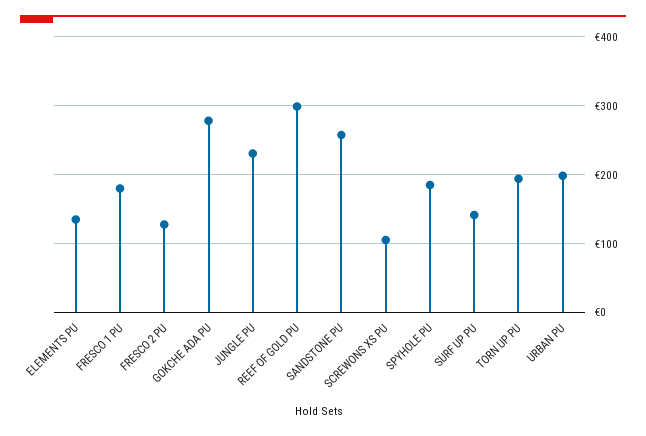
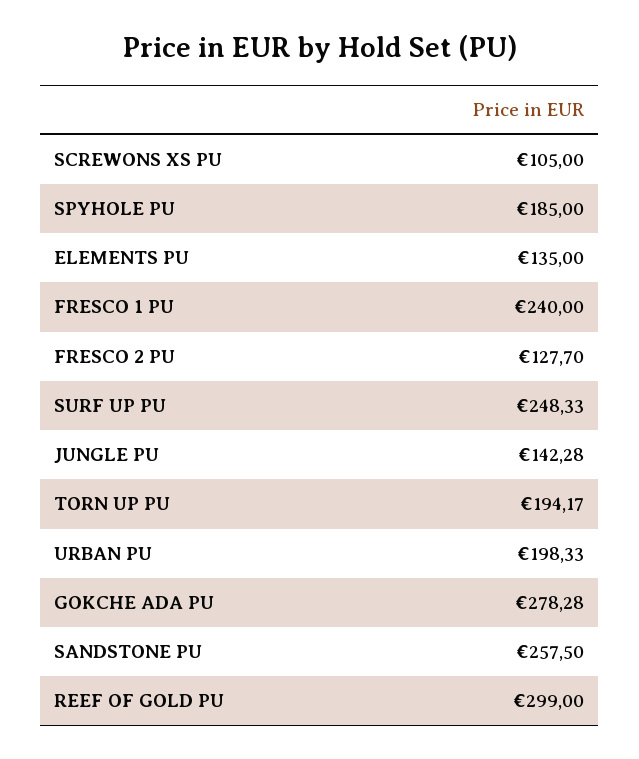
FRESCO 1 PU: 180 -> 240
JUNGLE PU: 230 -> 142.28
SURF UP PU: 140 -> 248.33

